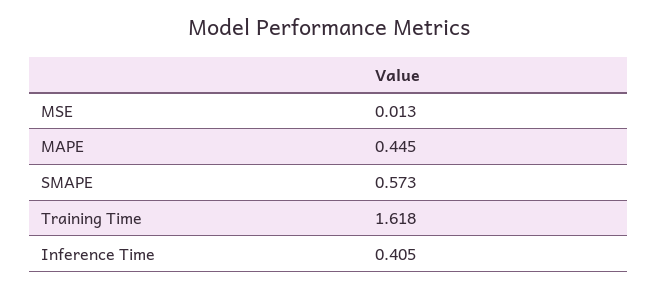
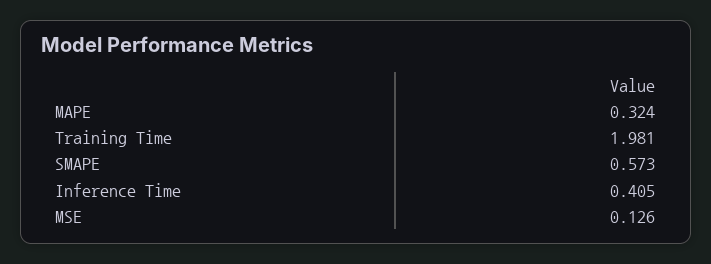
MSE: 0.013 -> 0.126
MAPE: 0.445 -> 0.324
Training Time: 1.618 -> 1.981

